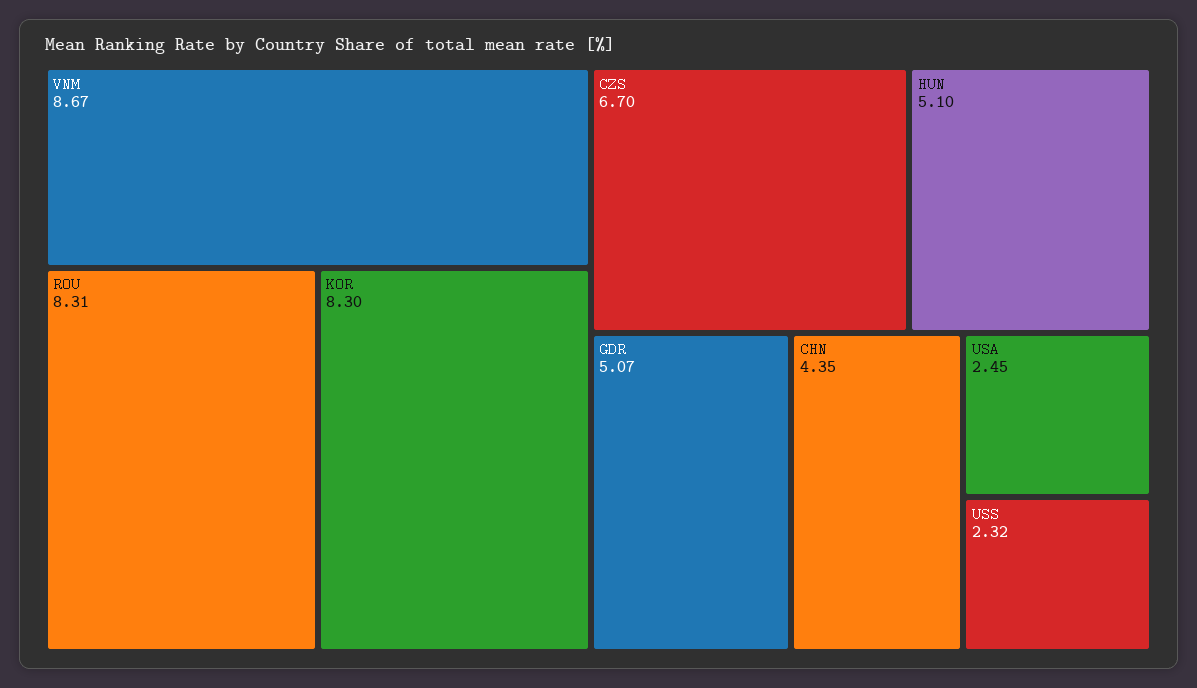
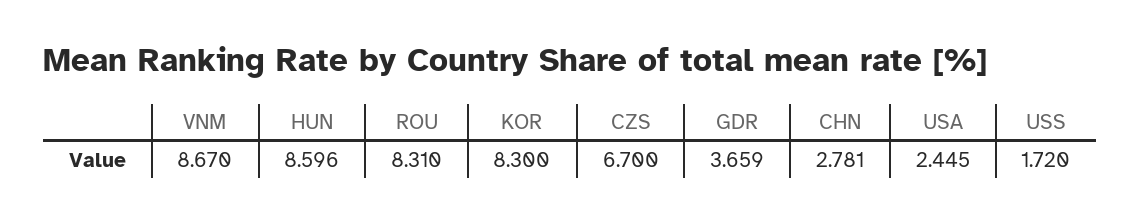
HUN: 5.1 -> 8.596
GDR: 5.07 -> 3.659
CHN: 4.35 -> 2.781
USS: 2.32 -> 1.72

